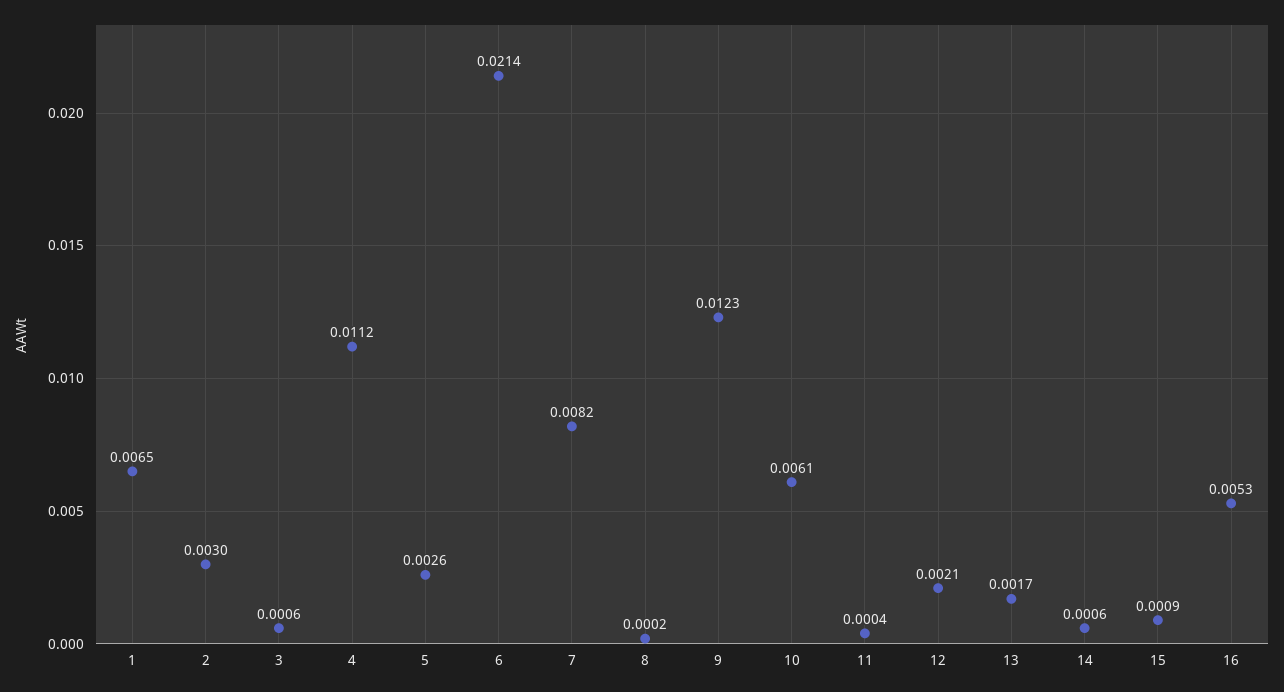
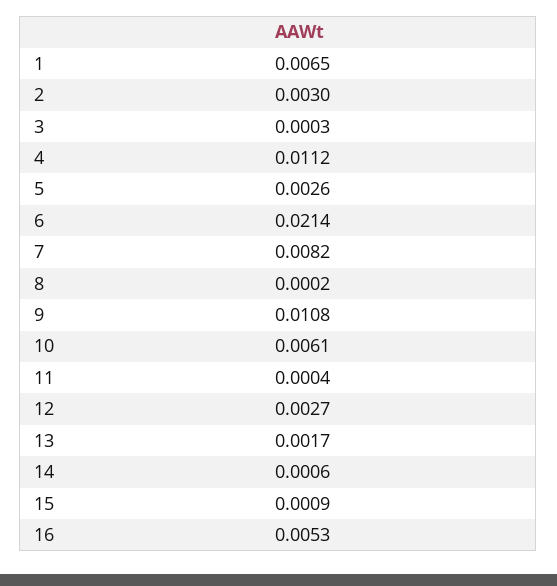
3: 0.0006 -> 0.0003
9: 0.0123 -> 0.0108
12: 0.0021 -> 0.0027

